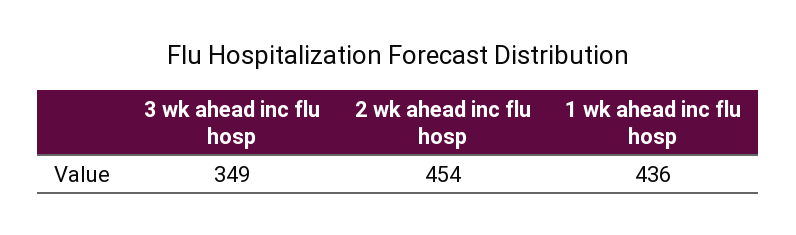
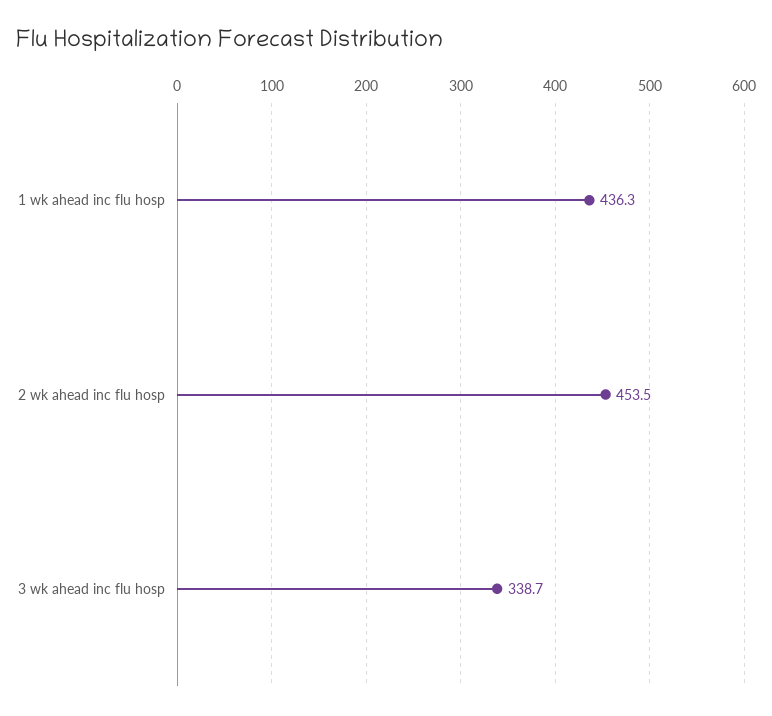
3 wk ahead inc flu hosp: 349 -> 338.7

